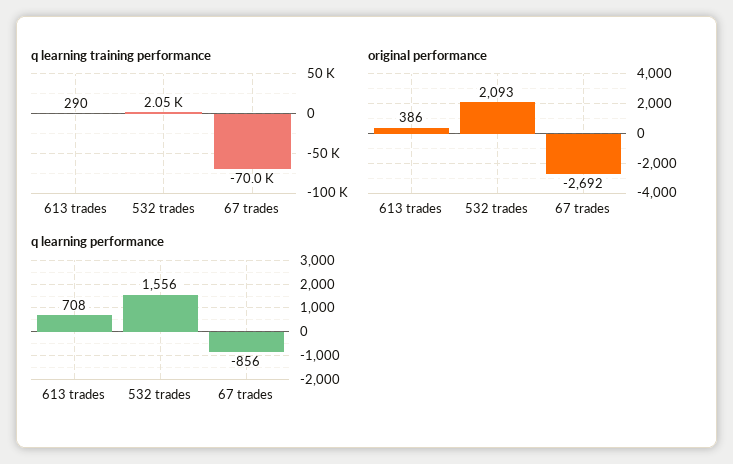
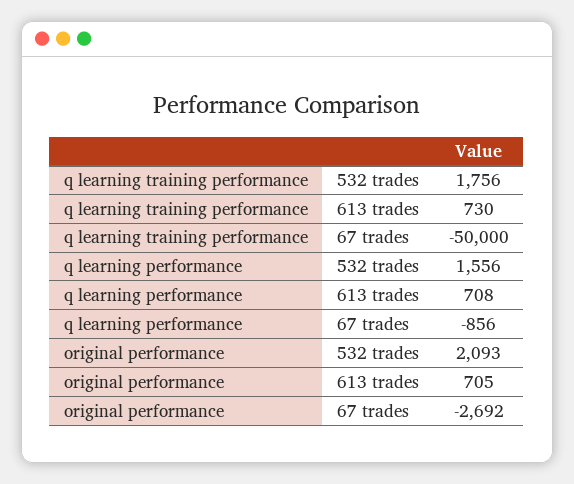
q learning training performance, 613 trades: 290 -> 730
q learning training performance, 532 trades: 2050 -> 1756
q learning training performance, 67 trades: -70000 -> -50000
original performance, 613 trades: 386 -> 705

